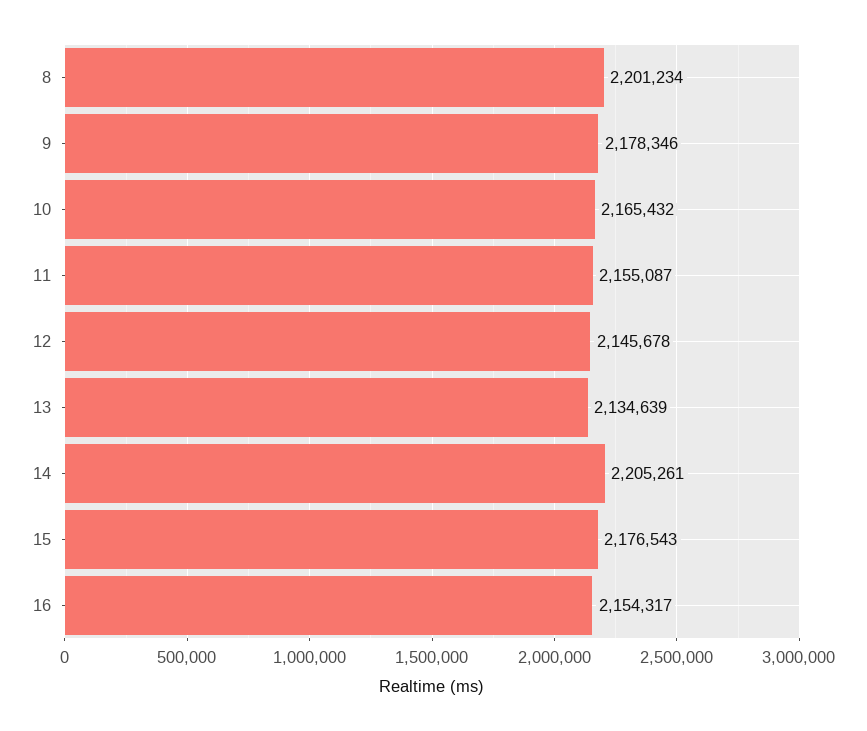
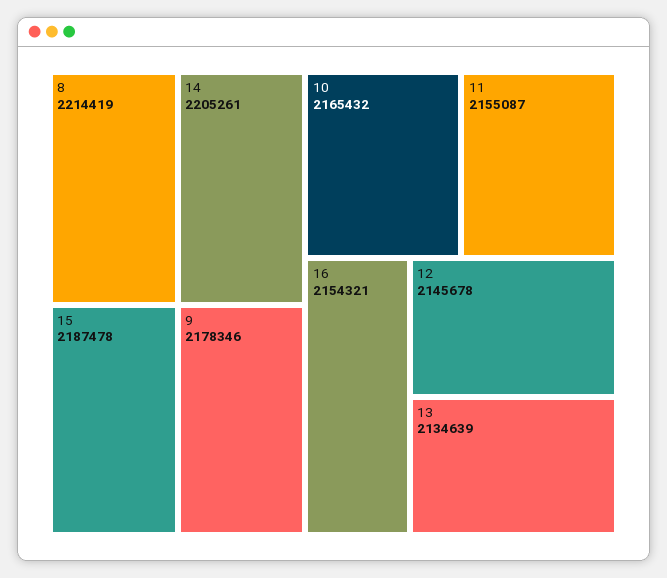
8: 2201234 -> 2214419
15: 2176543 -> 2187478
16: 2154317 -> 2154321

